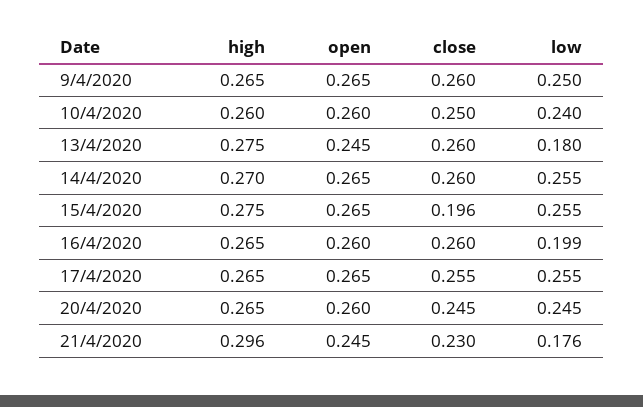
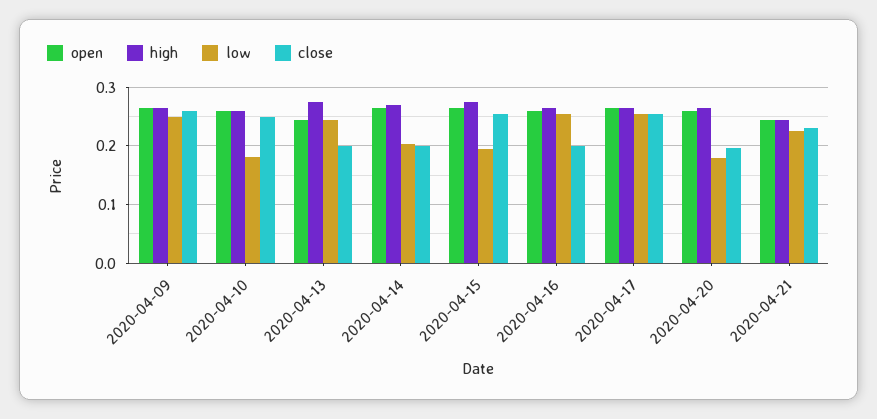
low, 10/4/2020: 0.24 -> 0.18
close, 13/4/2020: 0.26 -> 0.2
low, 13/4/2020: 0.18 -> 0.24
close, 14/4/2020: 0.26 -> 0.2
low, 14/4/2020: 0.255 -> 0.2
close, 15/4/2020: 0.196 -> 0.26
low, 15/4/2020: 0.255 -> 0.2
close, 16/4/2020: 0.26 -> 0.2
low, 16/4/2020: 0.199 -> 0.26
close, 20/4/2020: 0.245 -> 0.2
low, 20/4/2020: 0.245 -> 0.18
high, 21/4/2020: 0.296 -> 0.24
low, 21/4/2020: 0.176 -> 0.22

